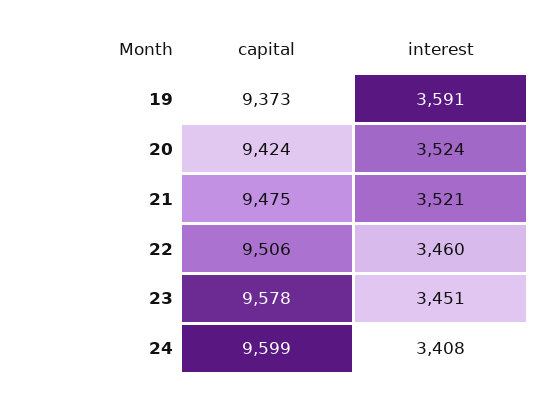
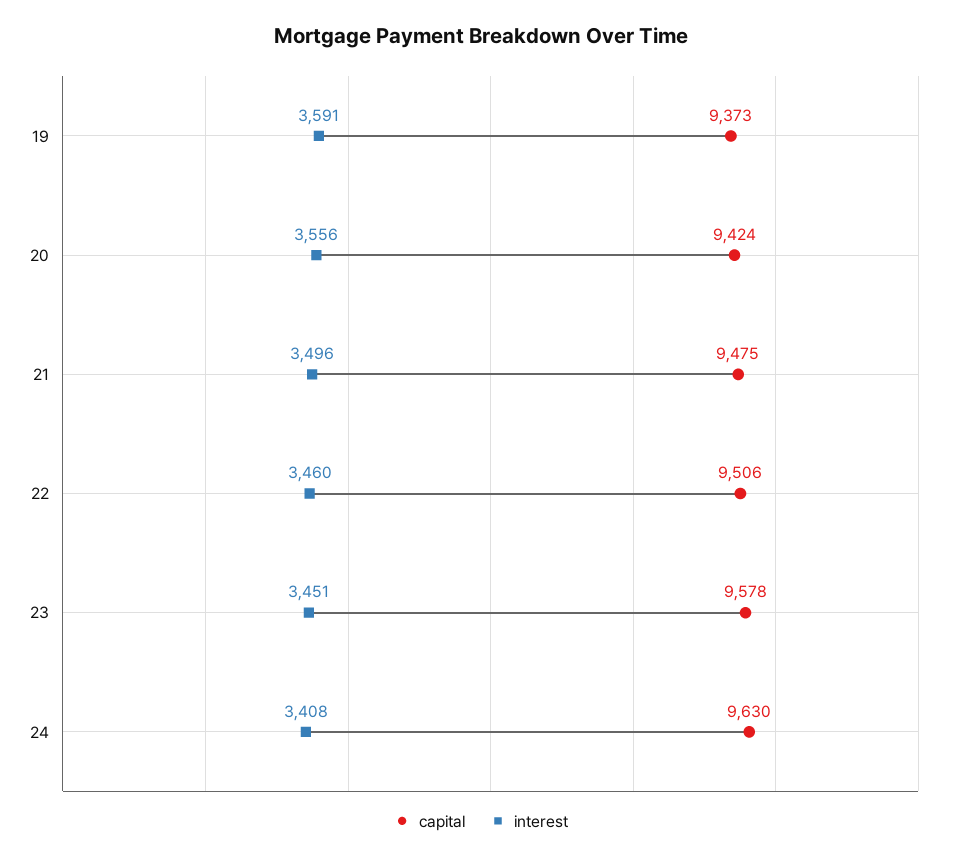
interest, 20: 3524 -> 3556
interest, 21: 3521 -> 3496
capital, 24: 9599 -> 9630

